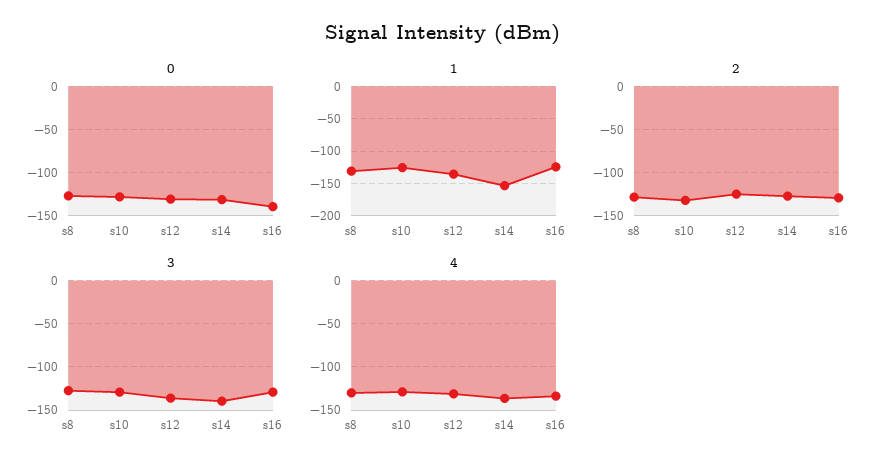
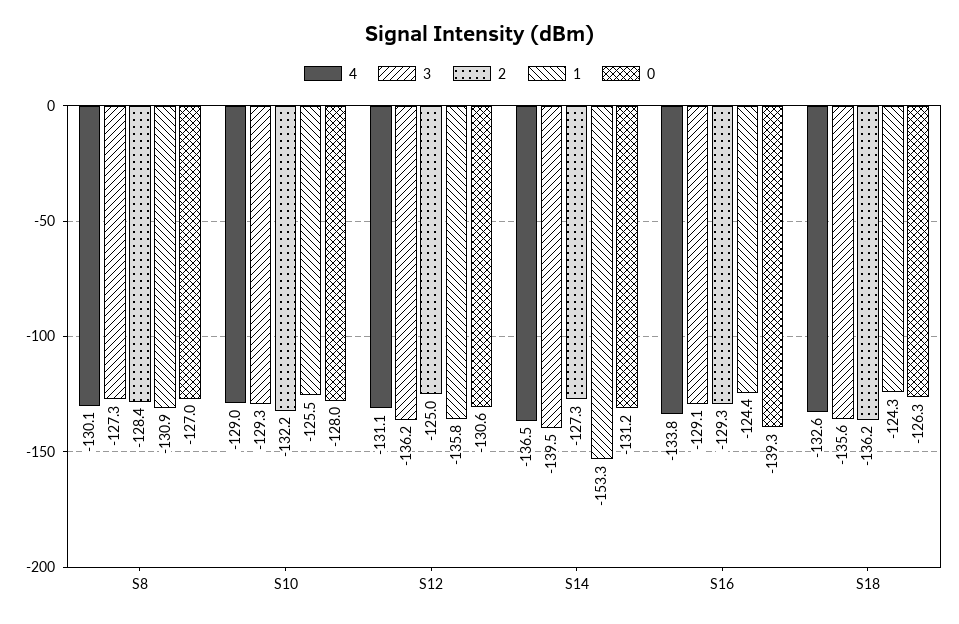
4, S18: none -> -132.6
3, S18: none -> -135.6
2, S18: none -> -136.2
1, S18: none -> -124.3
0, S18: none -> -126.3

